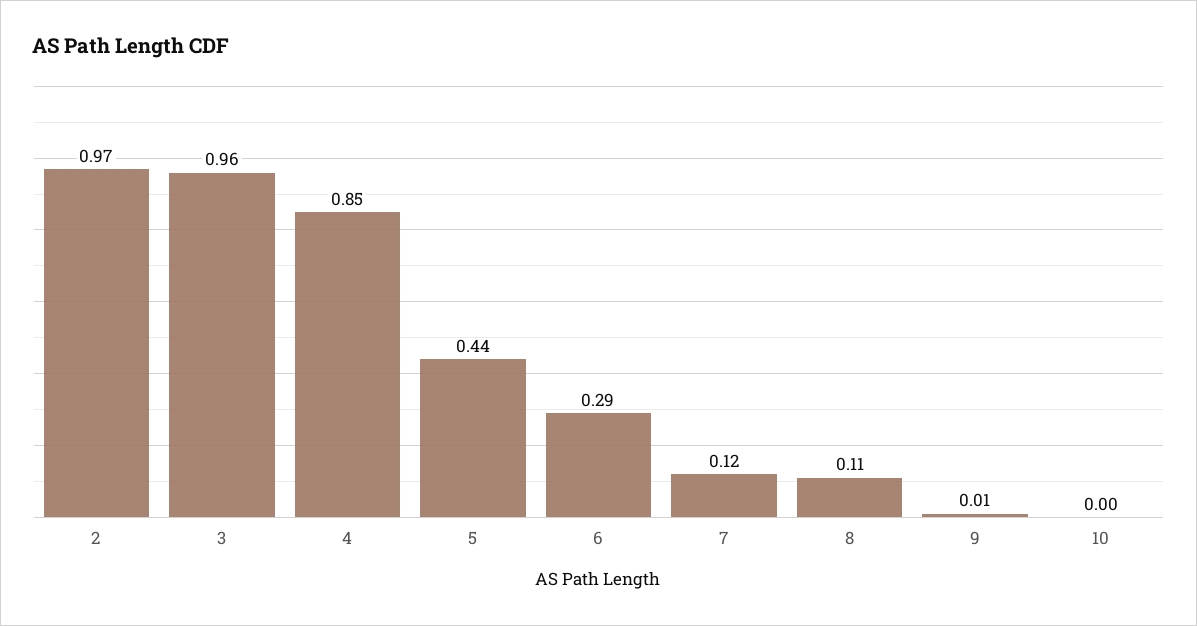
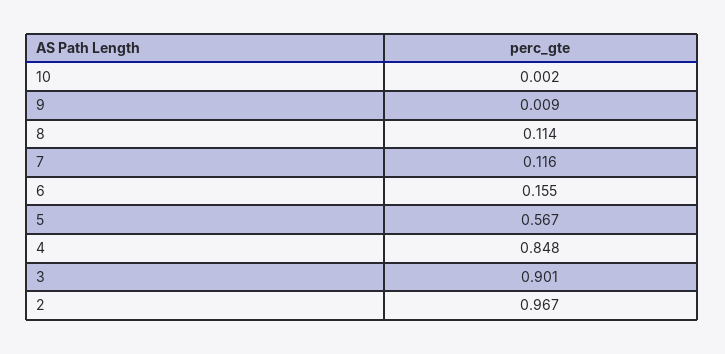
3: 0.96 -> 0.901
5: 0.44 -> 0.567
6: 0.29 -> 0.155

